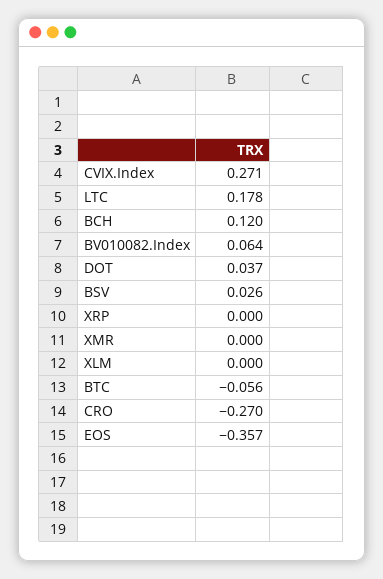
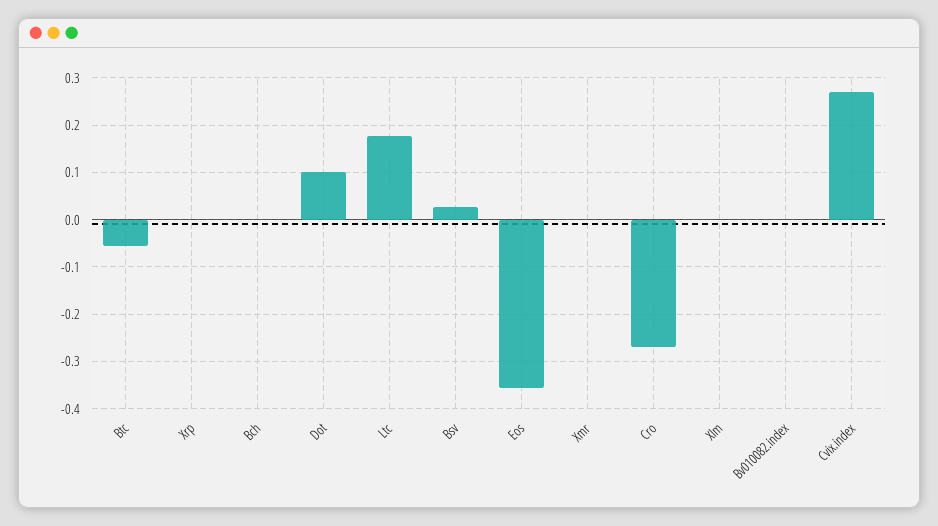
BCH: 0.12 -> 0
BV010082.Index: 0.064 -> 0
DOT: 0.037 -> 0.1

